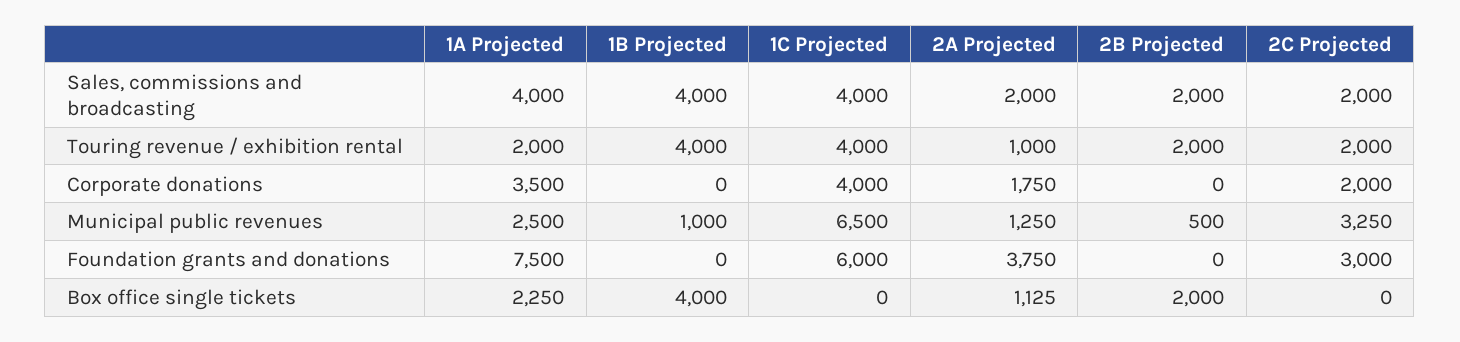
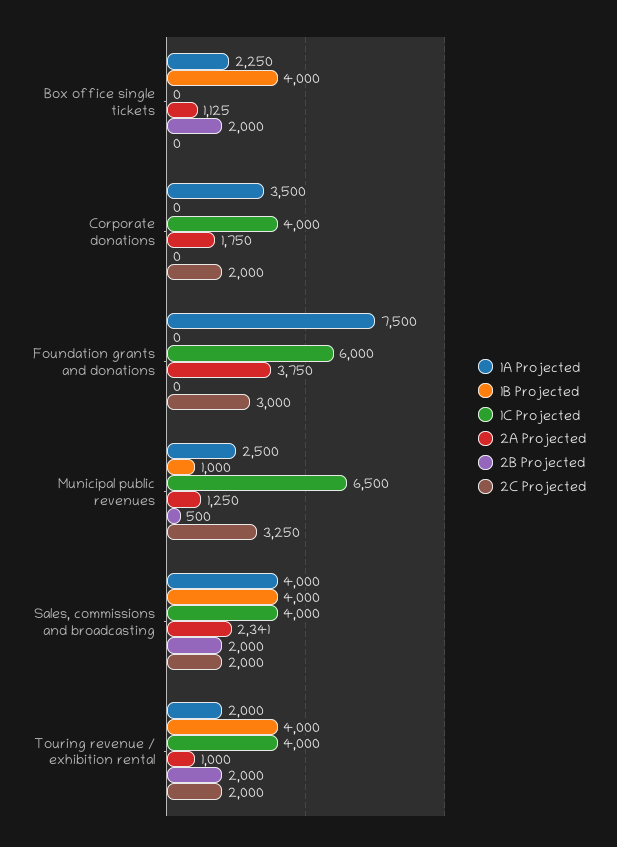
2A Projected, Sales, commissions and broadcasting: 2000 -> 2341

